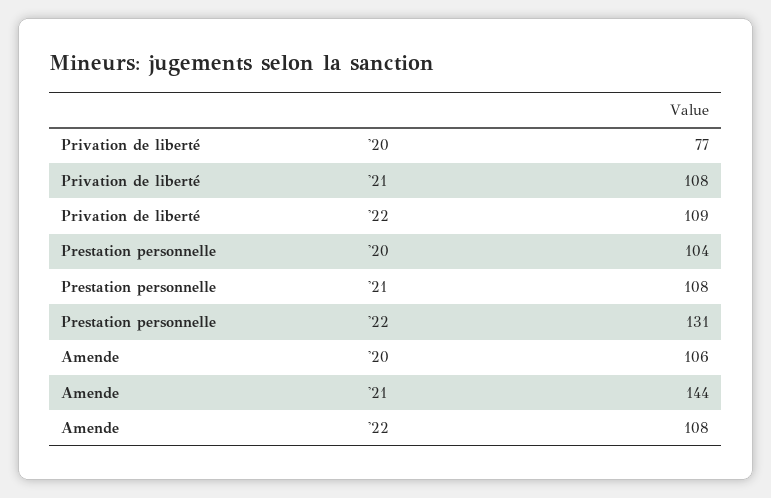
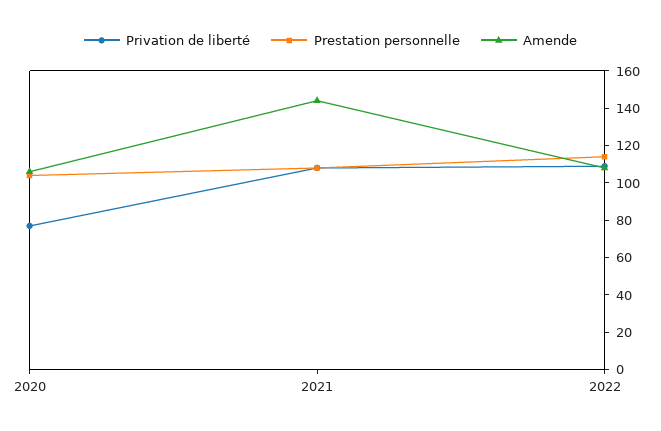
Prestation personnelle, '22: 131 -> 115

